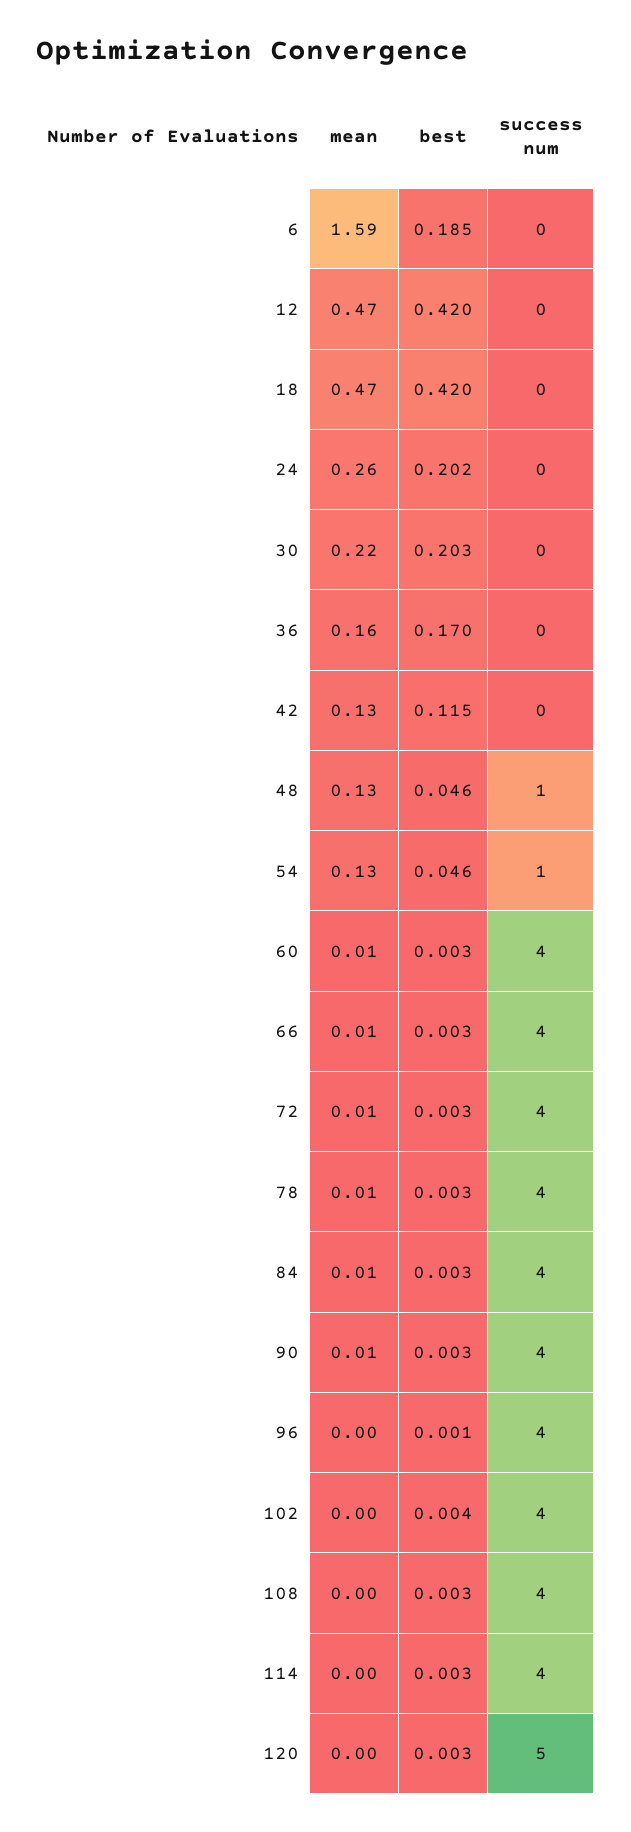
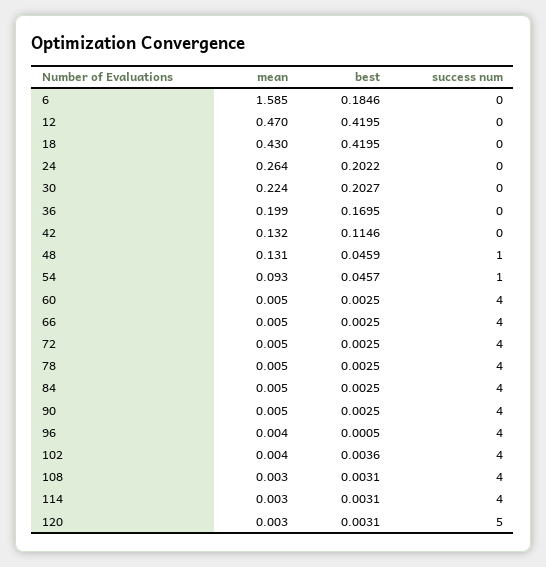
mean, 18: 0.47 -> 0.43
mean, 36: 0.16 -> 0.199
mean, 54: 0.13 -> 0.093

